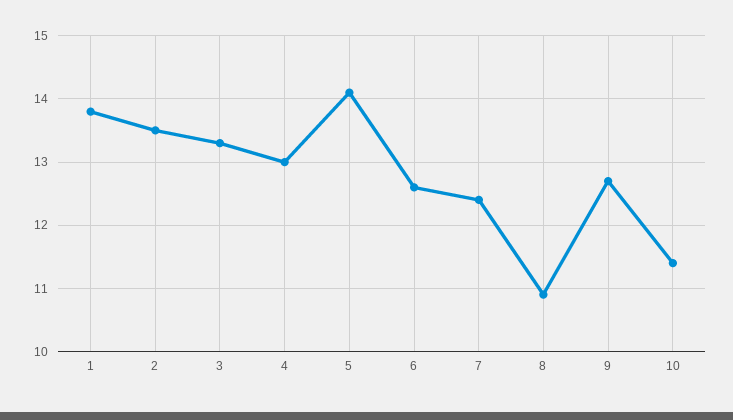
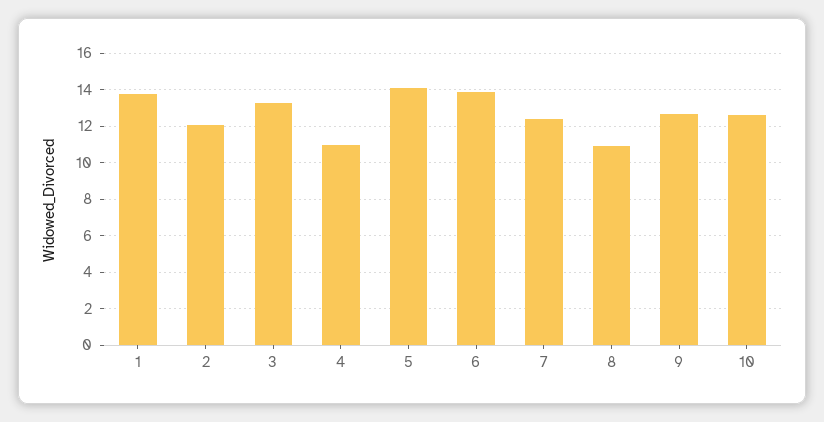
2: 13.5 -> 12
4: 13 -> 11
6: 12.6 -> 14
10: 11.4 -> 12.5

